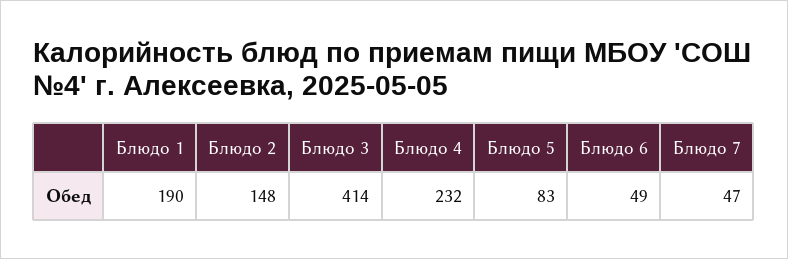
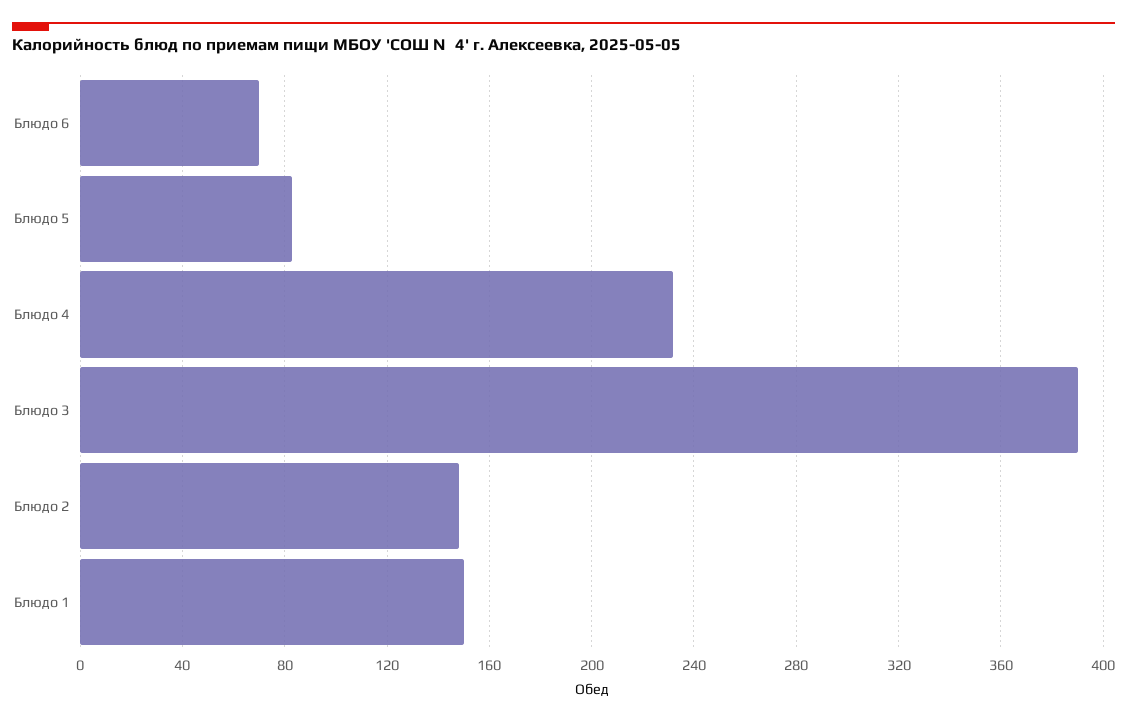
Блюдо 1: 190 -> 150
Блюдо 3: 414 -> 390
Блюдо 6: 49 -> 70
Блюдо 7: 47 -> none

